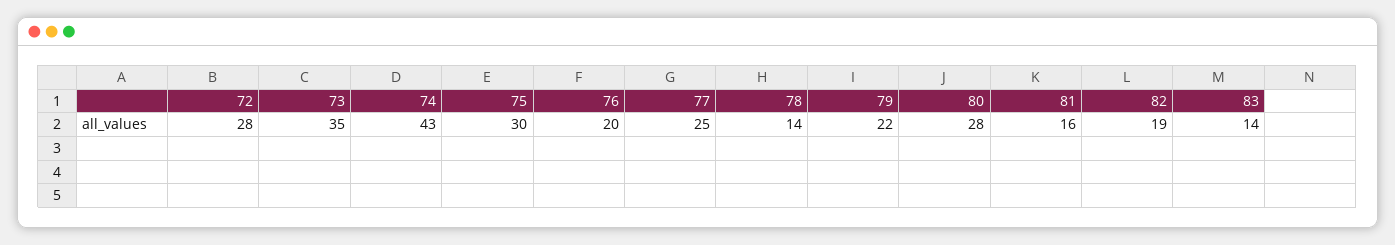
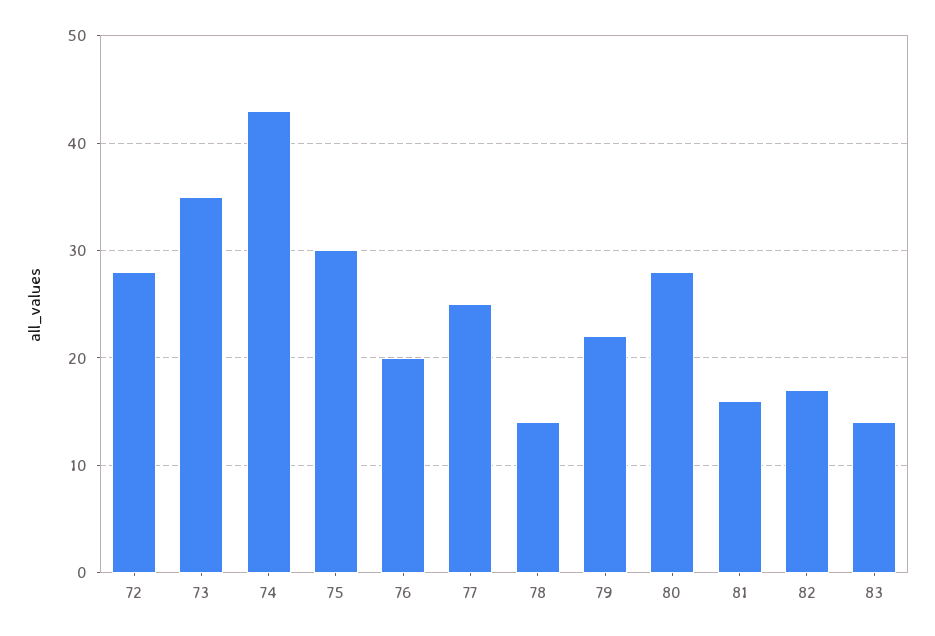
82: 19 -> 17

